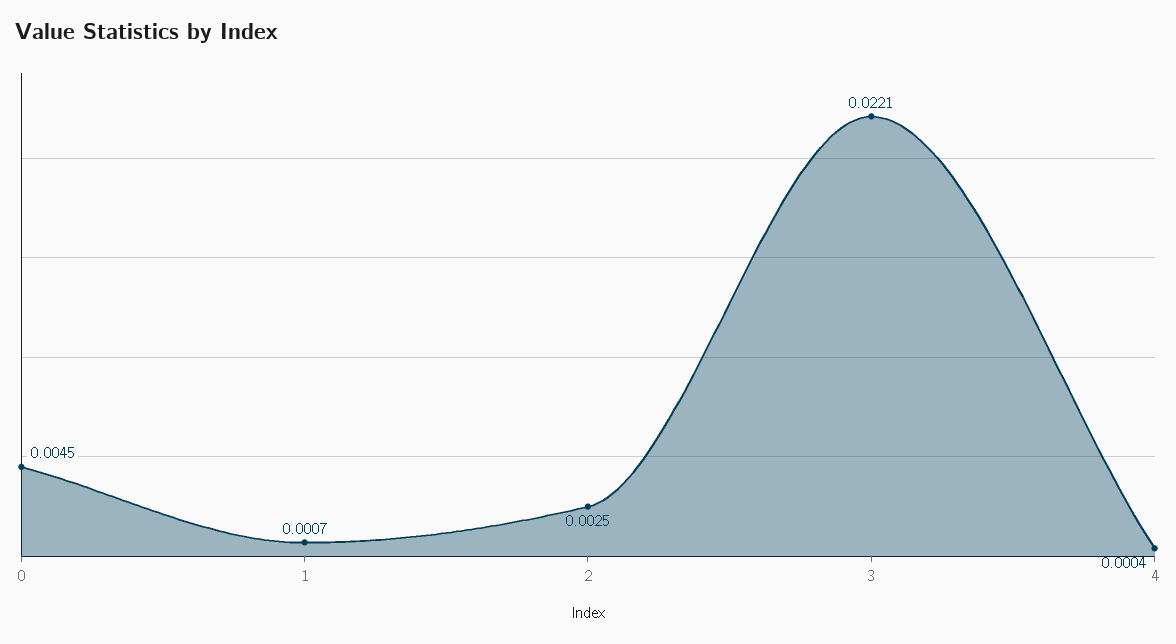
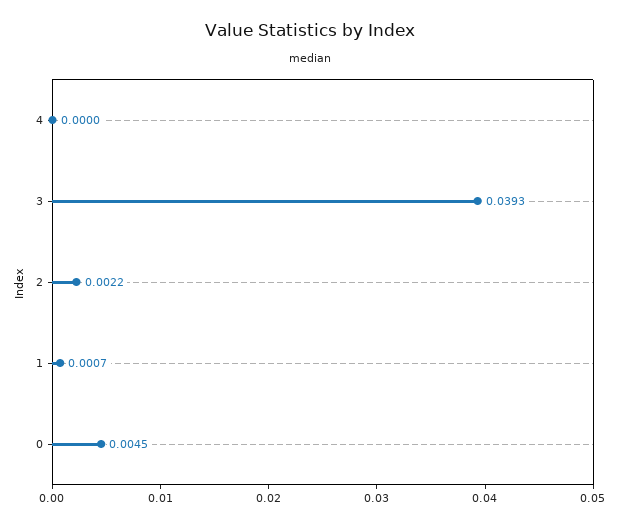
2: 0.0025 -> 0.0022
3: 0.0221 -> 0.0393
4: 0.0004 -> 0

